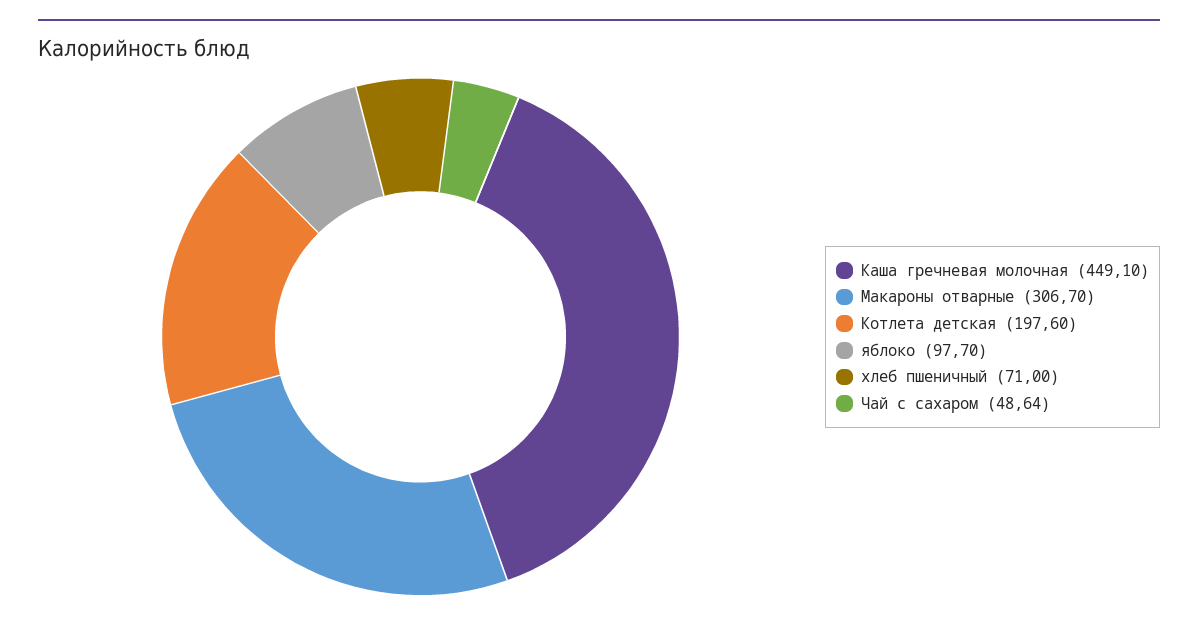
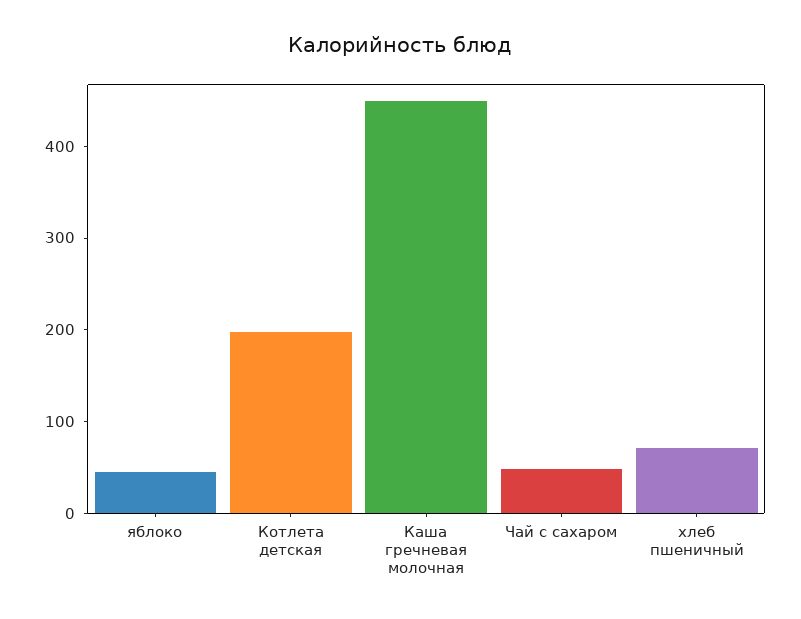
Макароны отварные: 306.7 -> none
яблоко: 97.7 -> 40

